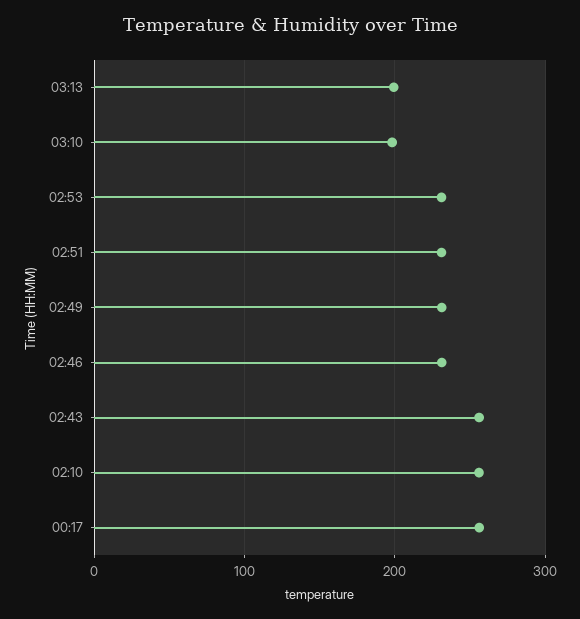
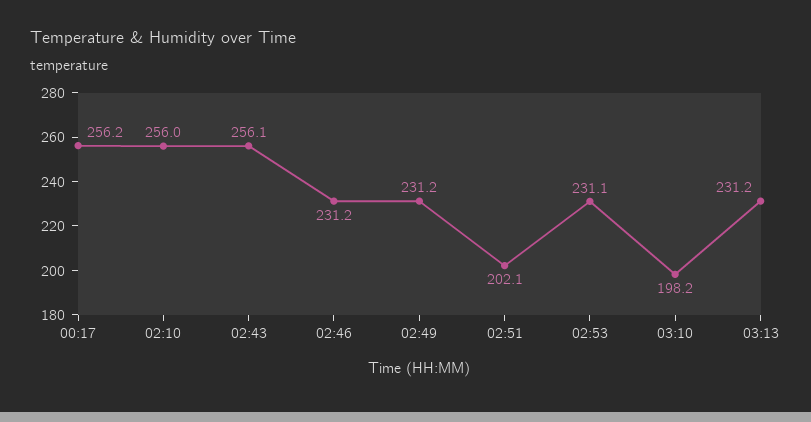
03:13: 200 -> 231.2
02:51: 230 -> 202.1

